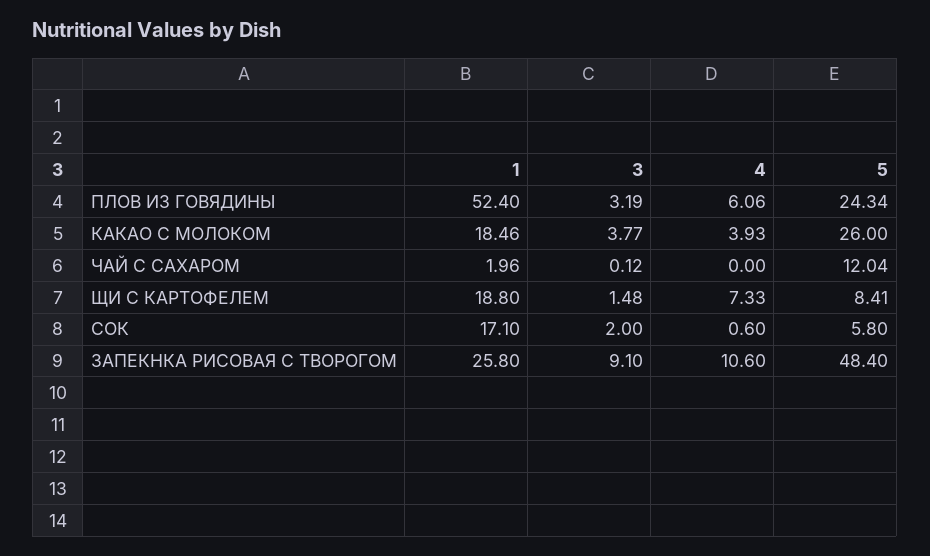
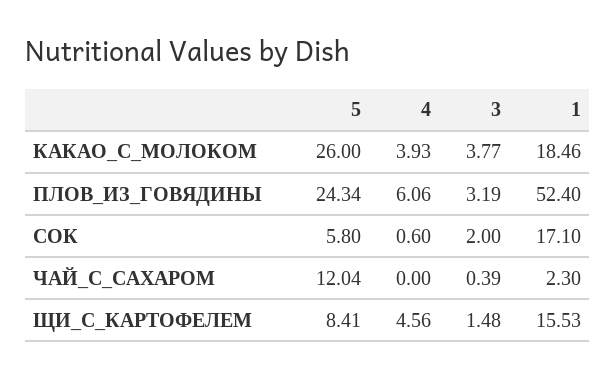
1, ЧАЙ С САХАРОМ: 1.96 -> 2.3
3, ЧАЙ С САХАРОМ: 0.12 -> 0.39
1, ЩИ С КАРТОФЕЛЕМ: 18.8 -> 15.53
4, ЩИ С КАРТОФЕЛЕМ: 7.33 -> 4.56
1, ЗАПЕКНКА РИСОВАЯ С ТВОРОГОМ: 25.8 -> none
3, ЗАПЕКНКА РИСОВАЯ С ТВОРОГОМ: 9.1 -> none
4, ЗАПЕКНКА РИСОВАЯ С ТВОРОГОМ: 10.6 -> none
5, ЗАПЕКНКА РИСОВАЯ С ТВОРОГОМ: 48.4 -> none

